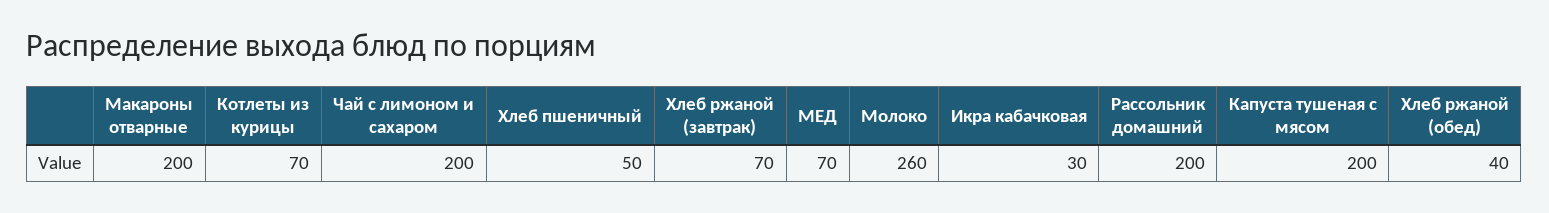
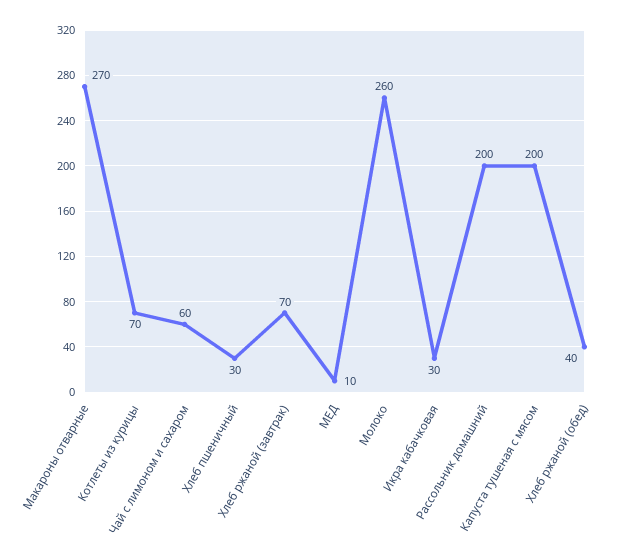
Макароны отварные: 200 -> 270
Чай с лимоном и сахаром: 200 -> 60
Хлеб пшеничный: 50 -> 30
МЕД: 70 -> 10

